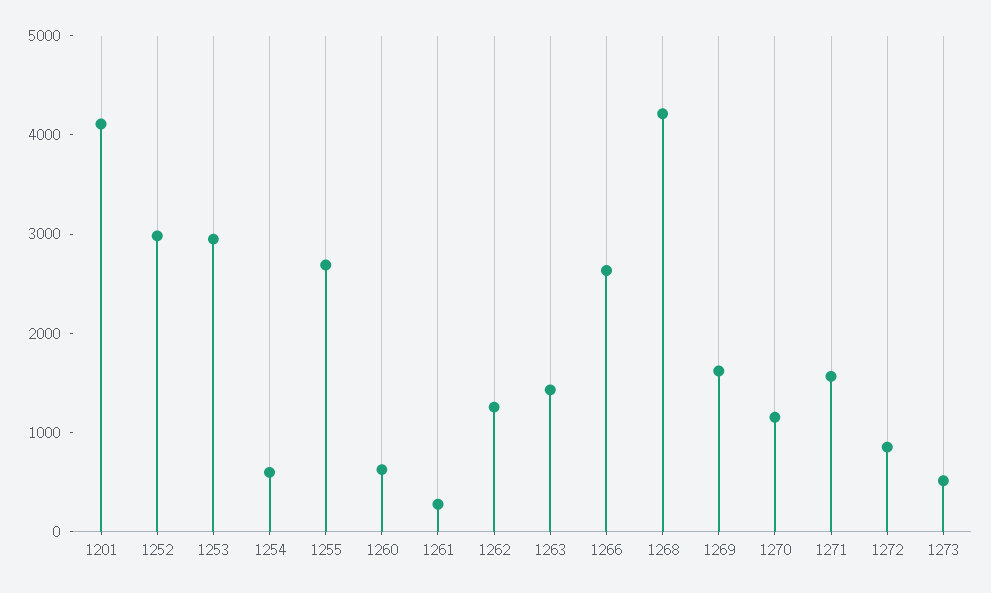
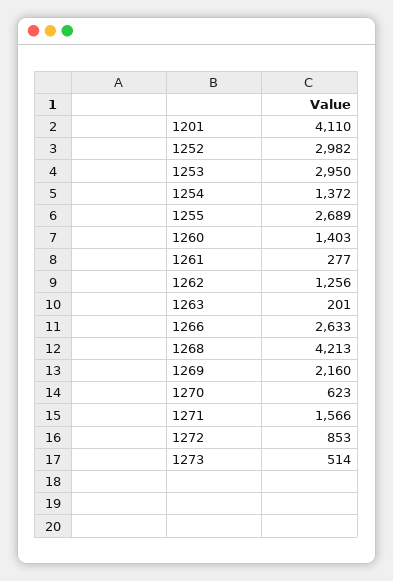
1254: 600 -> 1372
1260: 600 -> 1403
1263: 1400 -> 201
1269: 1600 -> 2160
1270: 1200 -> 623

